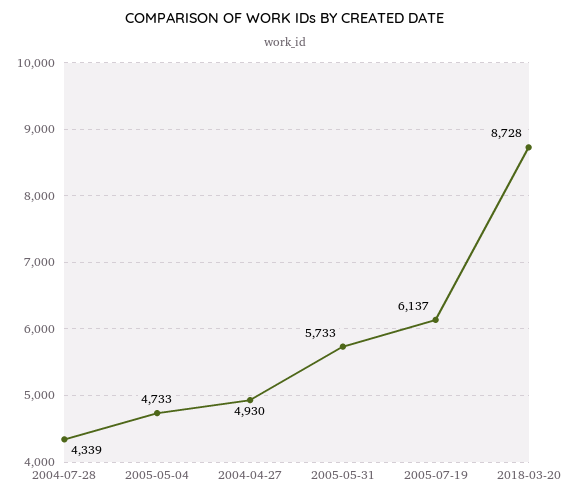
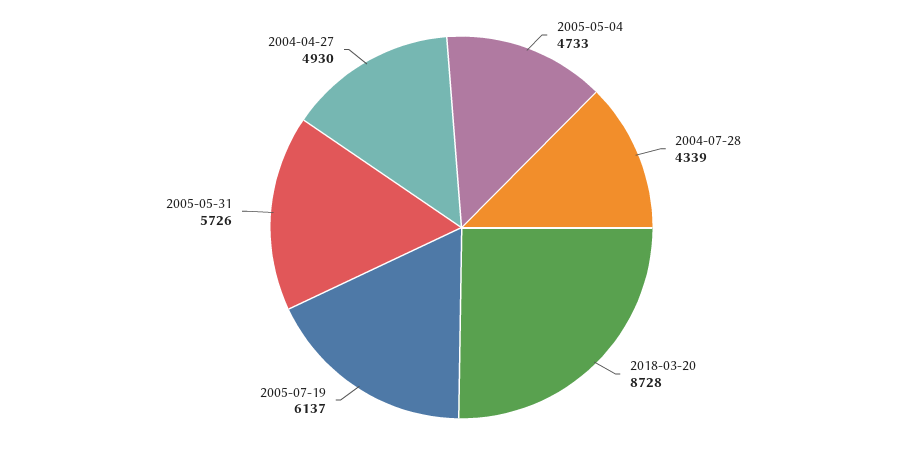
2005-05-31: 5733 -> 5726

